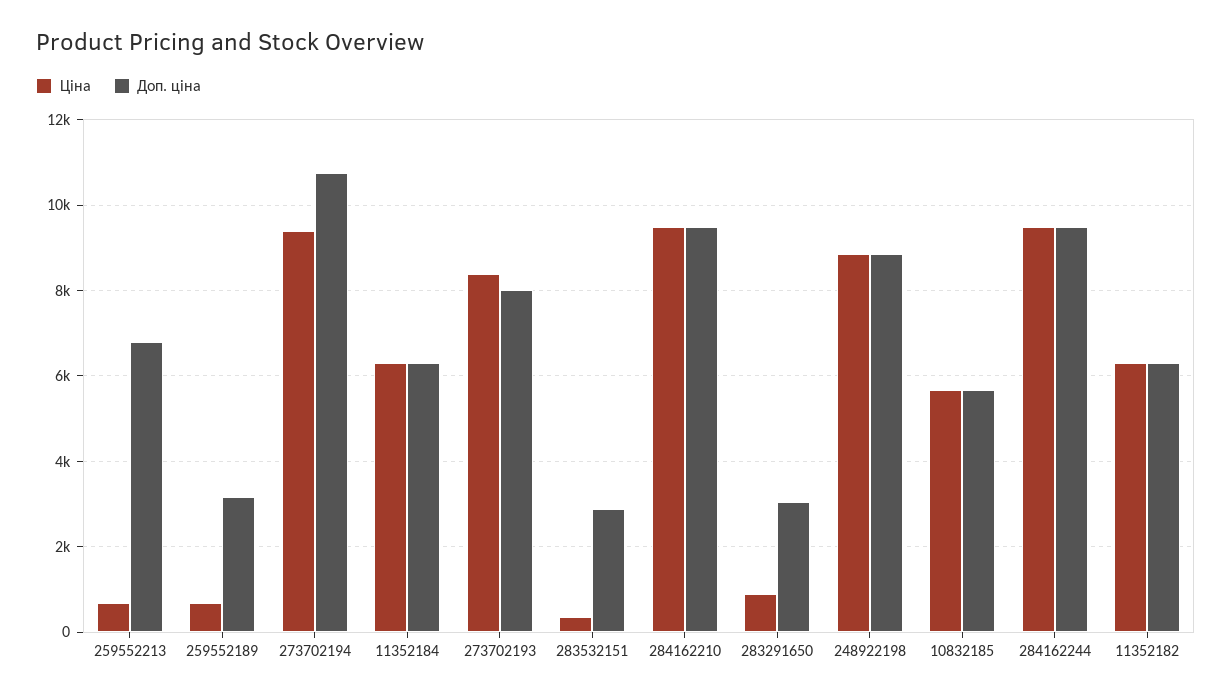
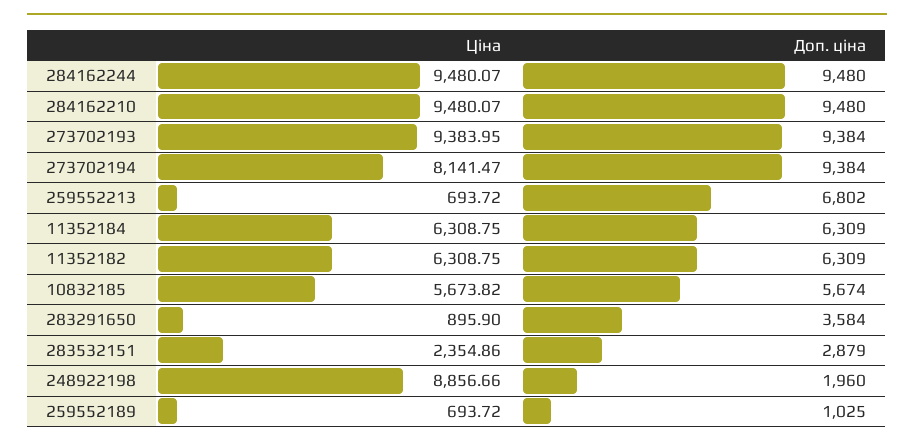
Доп. ціна, 259552189: 3200 -> 1025
Ціна, 273702194: 9400 -> 8141.47
Доп. ціна, 273702194: 10800 -> 9384
Ціна, 273702193: 8400 -> 9383.95
Доп. ціна, 273702193: 8000 -> 9384
Ціна, 283532151: 400 -> 2354.86
Доп. ціна, 283291650: 3000 -> 3584
Доп. ціна, 248922198: 8800 -> 1960

